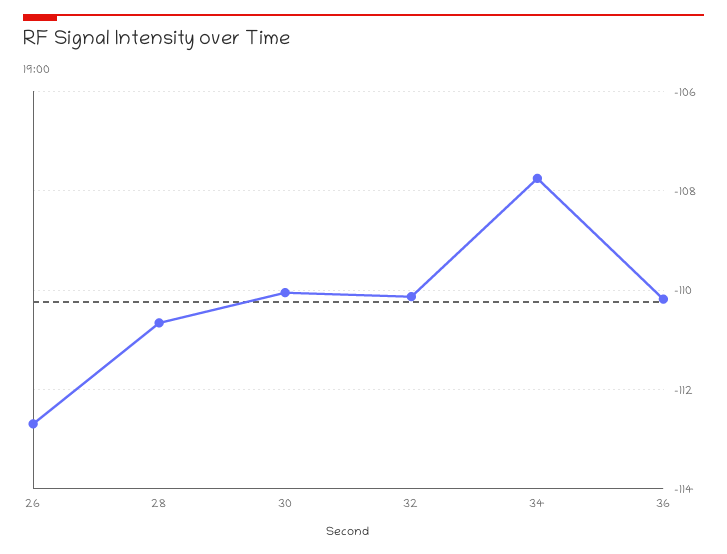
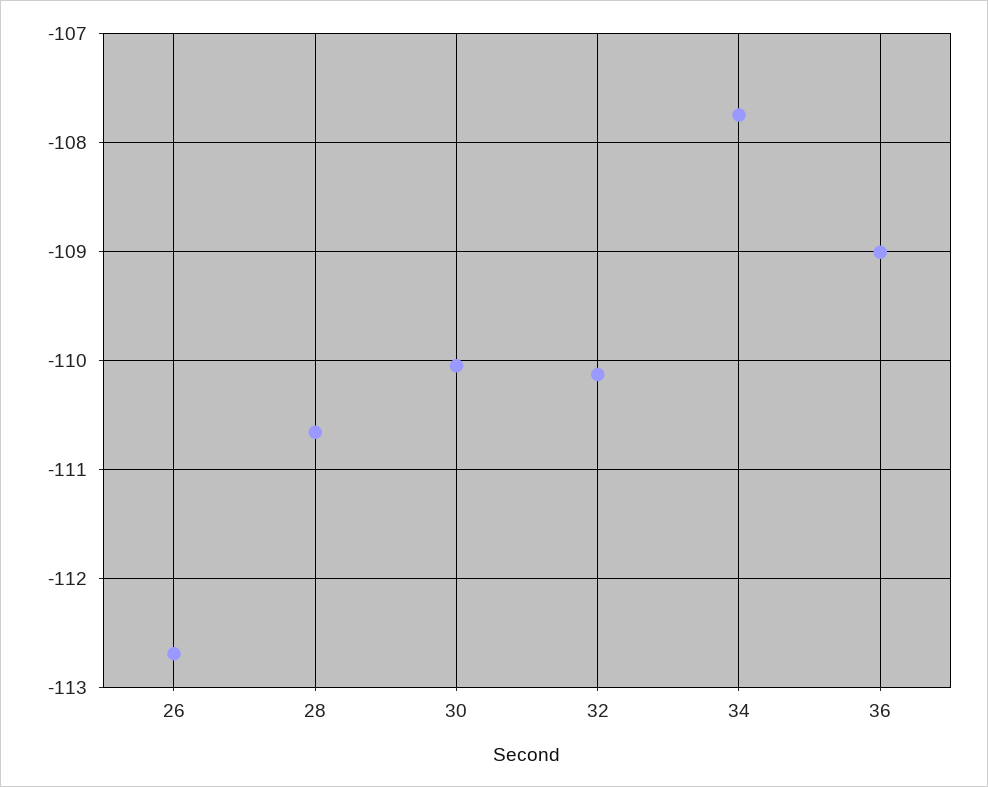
36: -110.2 -> -109

